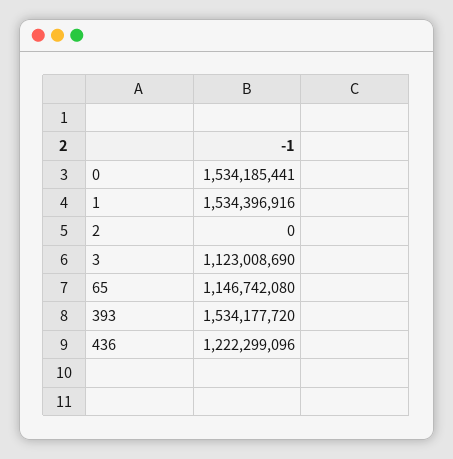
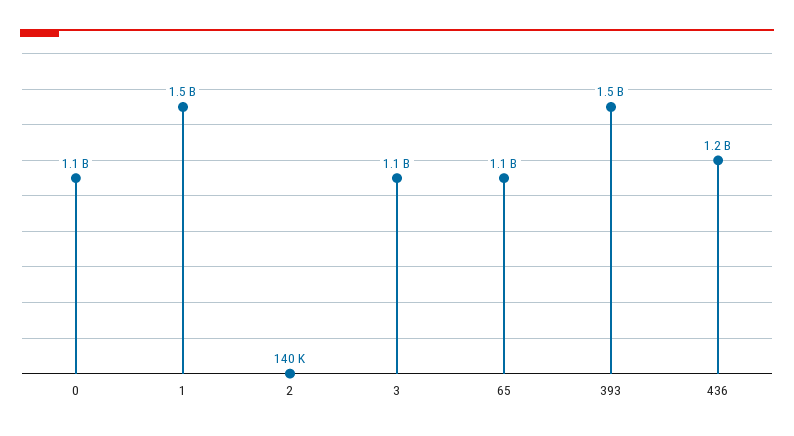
0: 1534185441 -> 1100000000
2: 0 -> 140000

